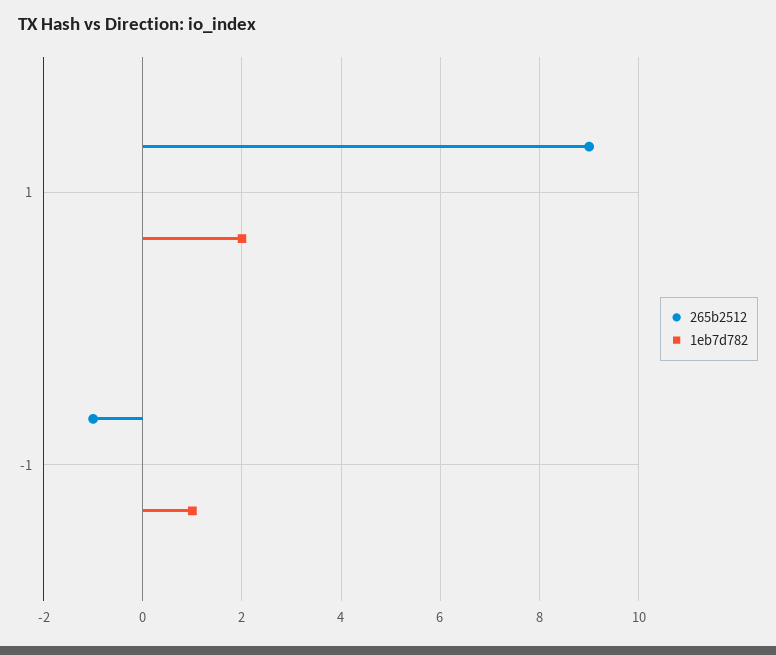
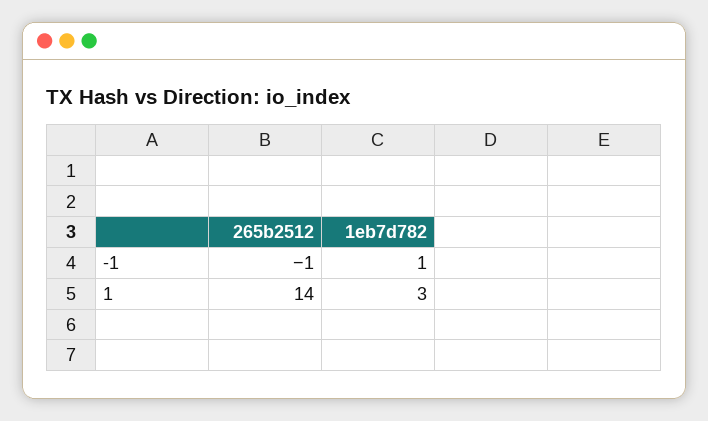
265b2512, 1: 9 -> 14
1eb7d782, 1: 2 -> 3

